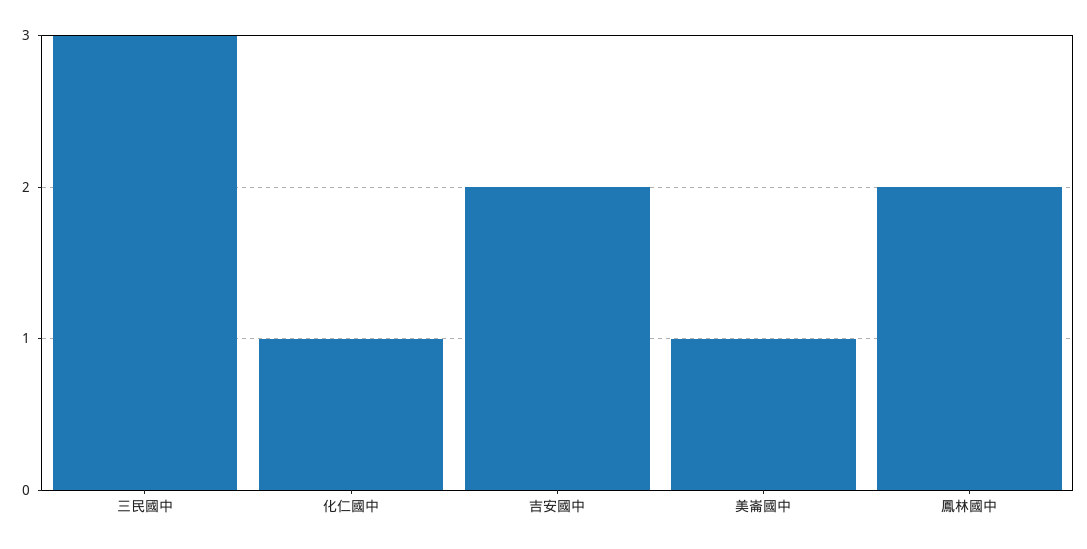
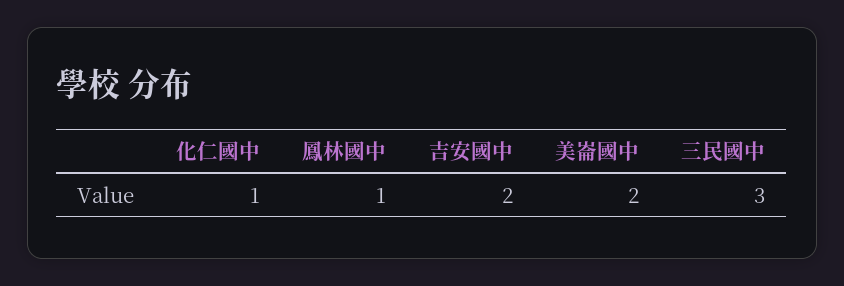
美崙國中: 1 -> 2
鳳林國中: 2 -> 1

